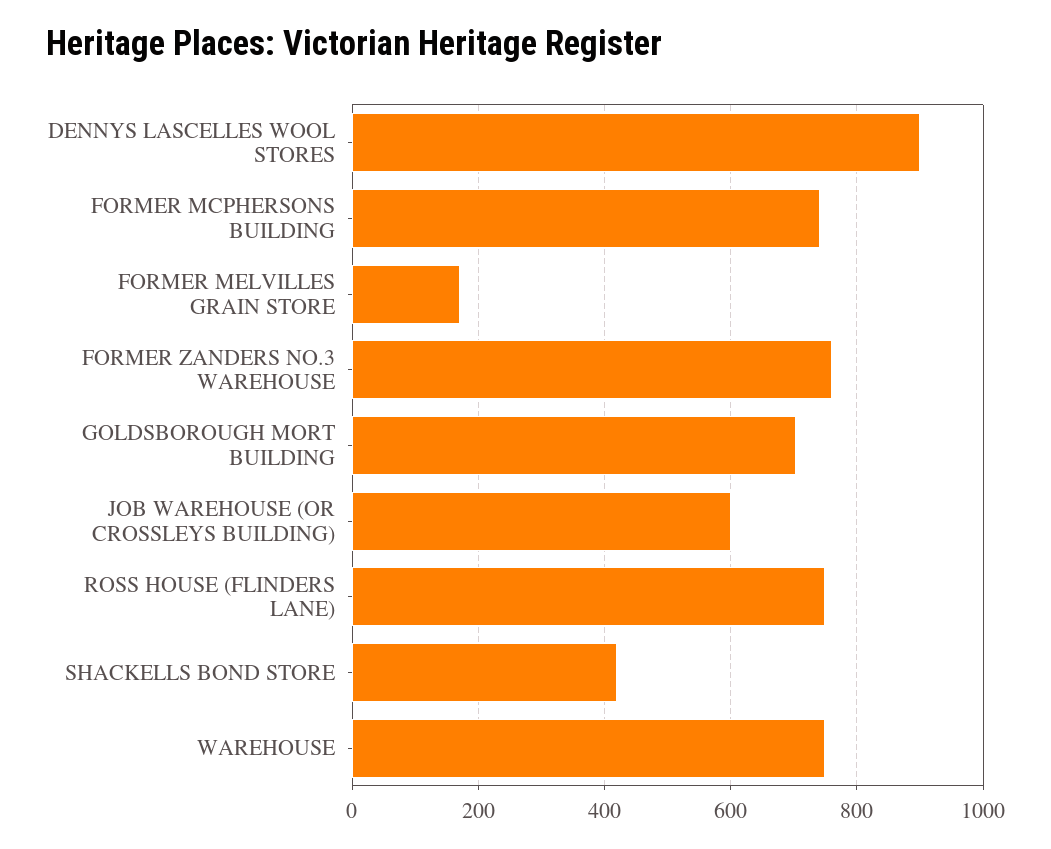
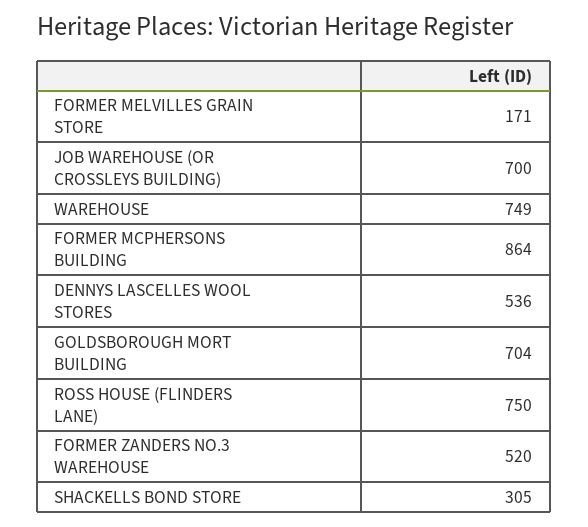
DENNYS LASCELLES WOOL STORES: 900 -> 536
FORMER MCPHERSONS BUILDING: 740 -> 864
FORMER ZANDERS NO.3 WAREHOUSE: 760 -> 520
JOB WAREHOUSE (OR CROSSLEYS BUILDING): 600 -> 700
SHACKELLS BOND STORE: 420 -> 305

